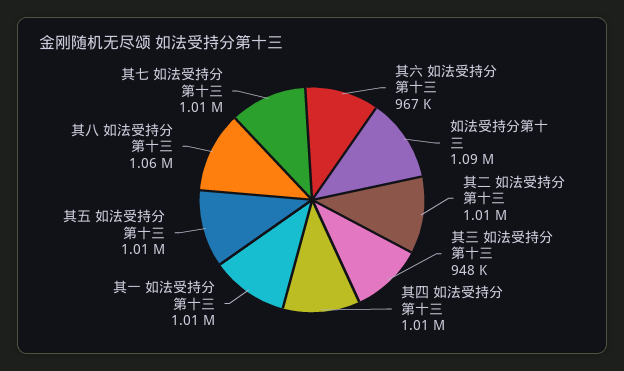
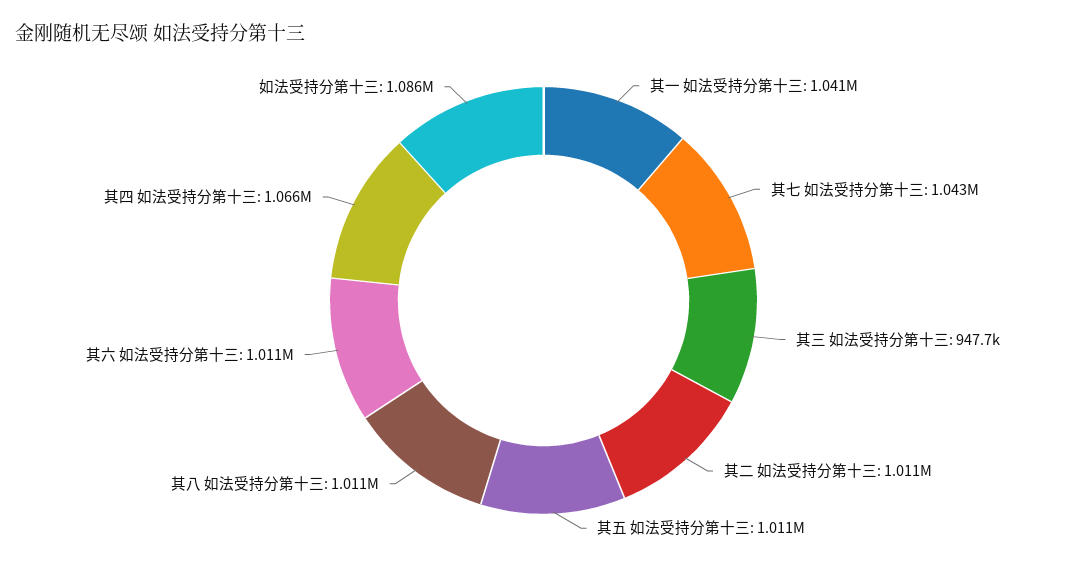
其六 如法受持分第十三: 967000 -> 1011000
其四 如法受持分第十三: 1010000 -> 1066000
其一 如法受持分第十三: 1010000 -> 1041000
其八 如法受持分第十三: 1060000 -> 1011000
其七 如法受持分第十三: 1010000 -> 1043000

